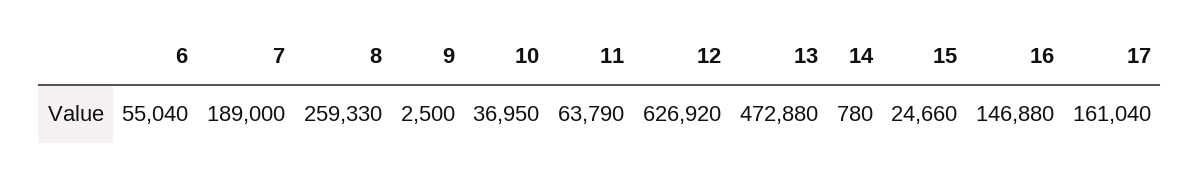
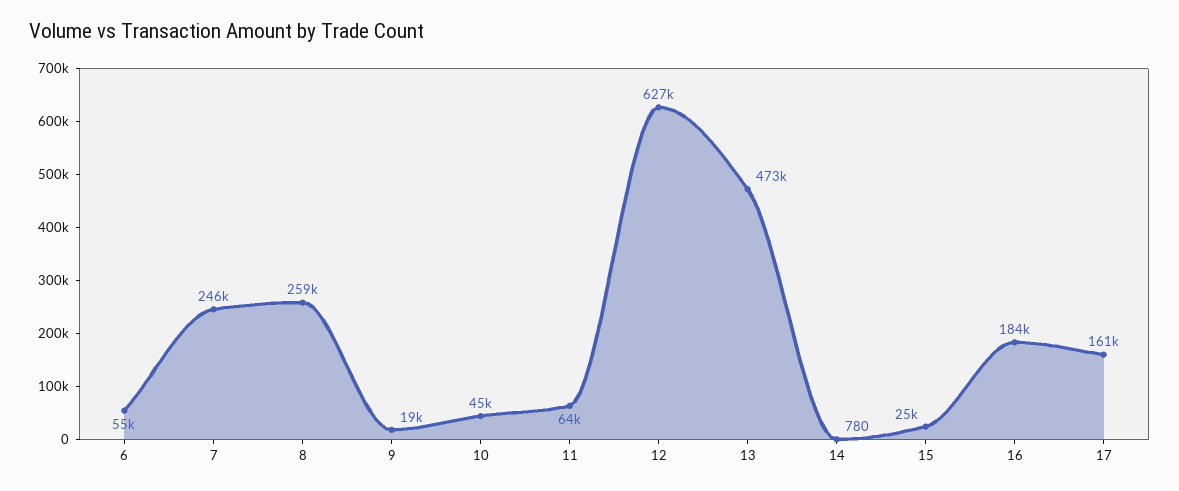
7: 189000 -> 246000
9: 2500 -> 19000
10: 36950 -> 45000
16: 146880 -> 184000

